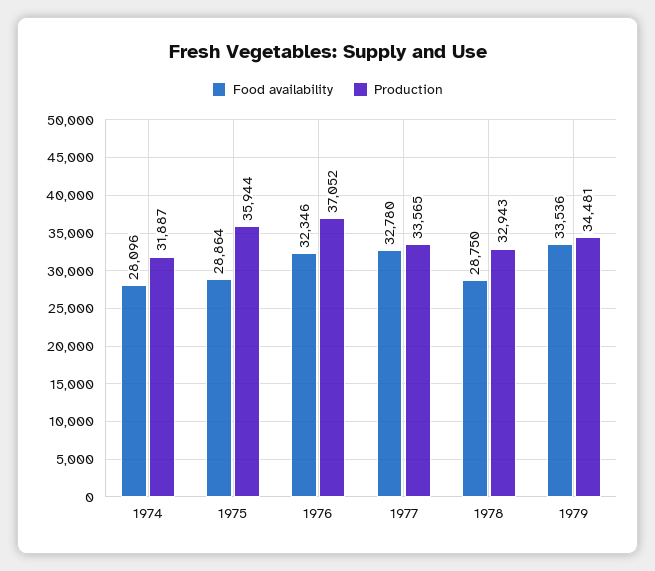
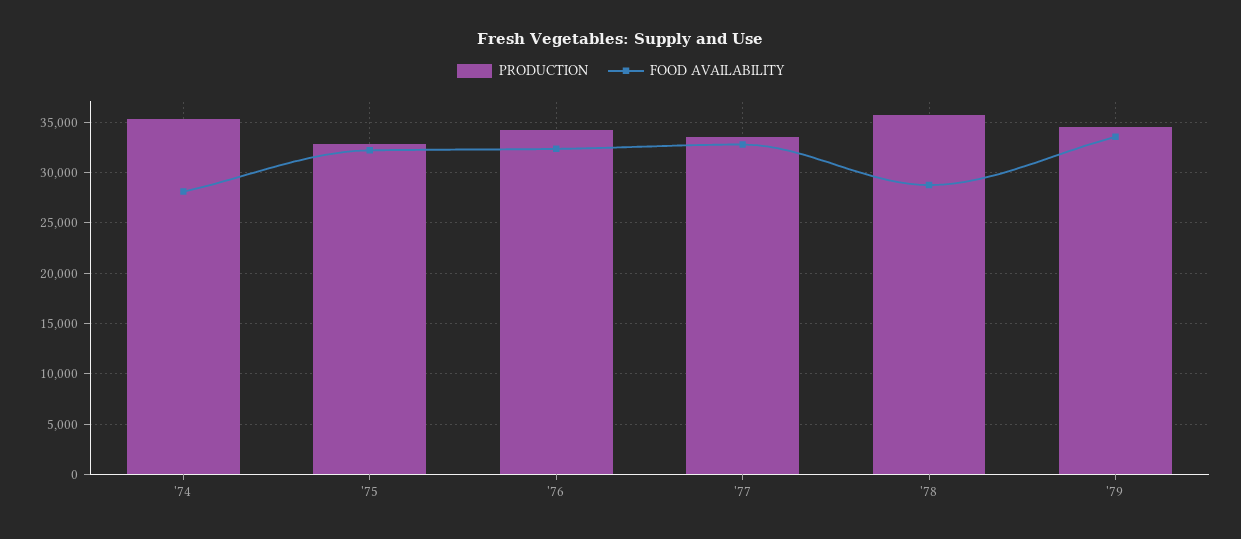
Production, 1974: 31887 -> 35000
Food availability, 1975: 28864 -> 32000
Production, 1975: 35944 -> 33000
Production, 1976: 37052 -> 34000
Production, 1978: 32943 -> 36000

